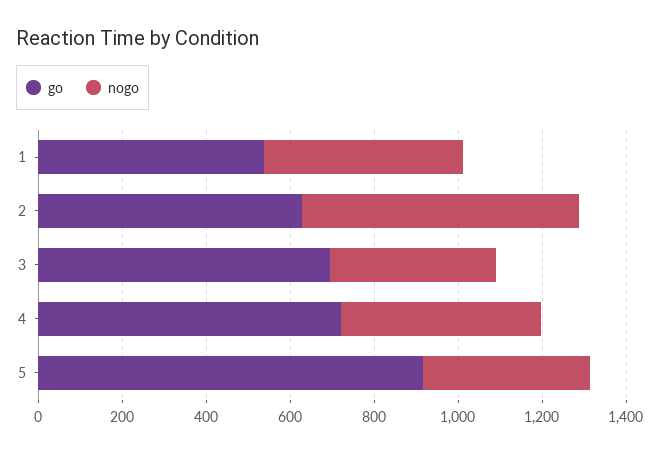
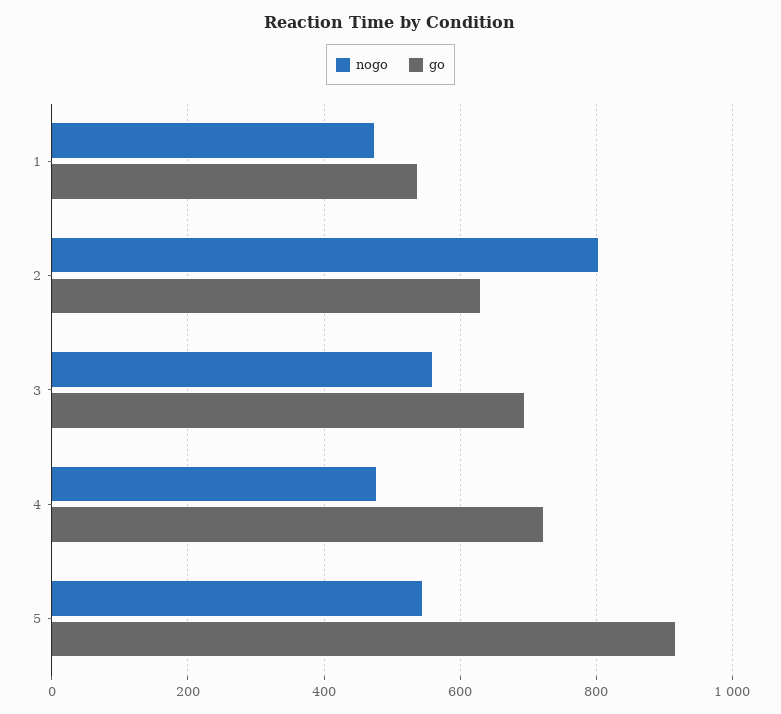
nogo, 2: 650 -> 800
nogo, 3: 400 -> 560
nogo, 5: 400 -> 540

